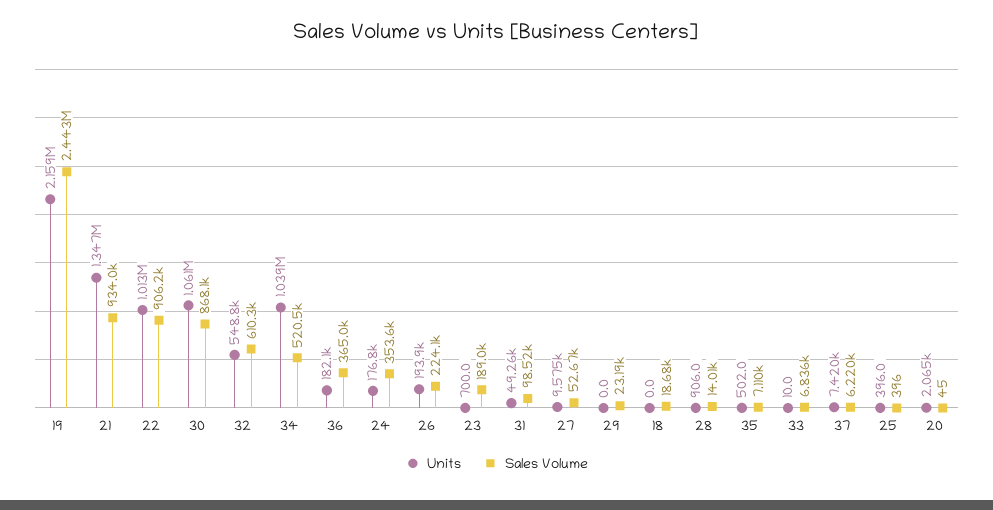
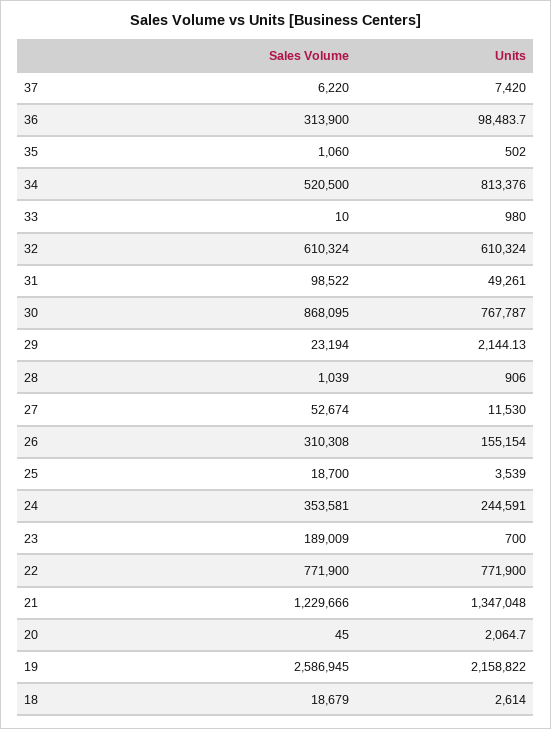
Sales Volume, 19: 2443000 -> 2586945
Sales Volume, 21: 934000 -> 1229666
Units, 22: 1013000 -> 771900
Sales Volume, 22: 906200 -> 771900
Units, 30: 1061000 -> 767787
Units, 32: 548800 -> 610324
Units, 34: 1039000 -> 813376
Units, 36: 182100 -> 98483.7
Sales Volume, 36: 365000 -> 313900
Units, 24: 176800 -> 244591
Units, 26: 193900 -> 155154
Sales Volume, 26: 224100 -> 310308
Units, 27: 9575 -> 11530
Units, 29: 0 -> 2144.13
Units, 18: 0 -> 2614
Sales Volume, 28: 14010 -> 1039
Sales Volume, 35: 7110 -> 1060
Units, 33: 10 -> 980
Sales Volume, 33: 6836 -> 10
Units, 25: 396 -> 3539
Sales Volume, 25: 396 -> 18700

